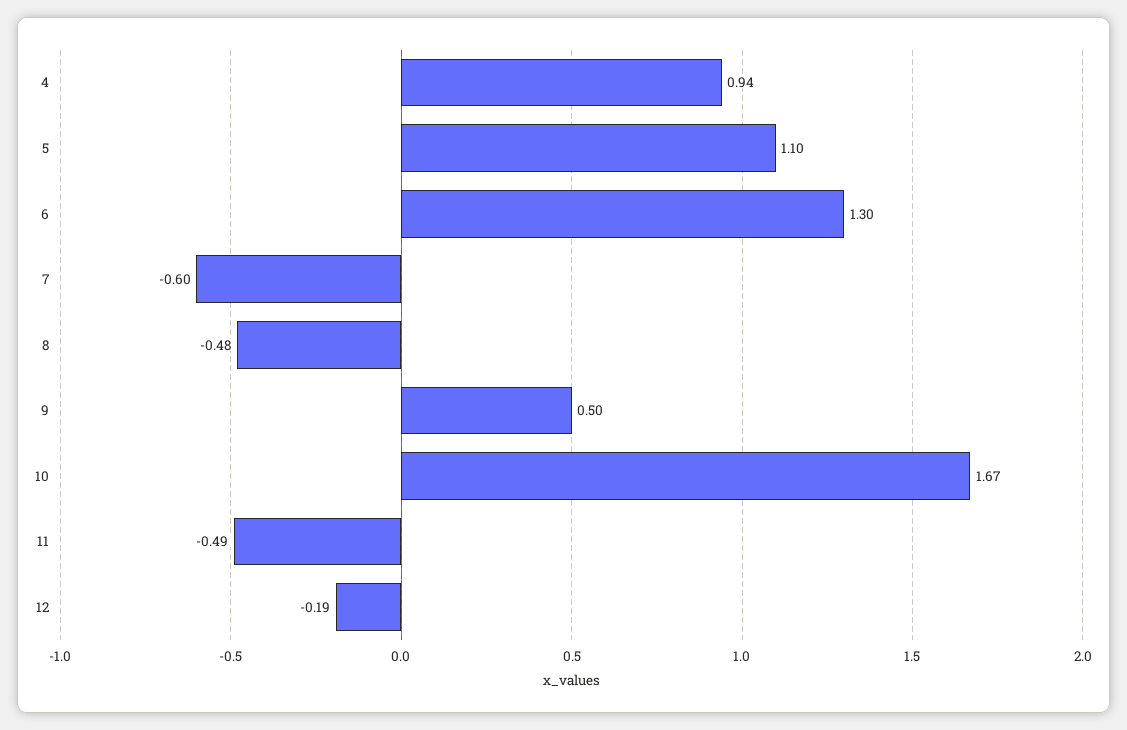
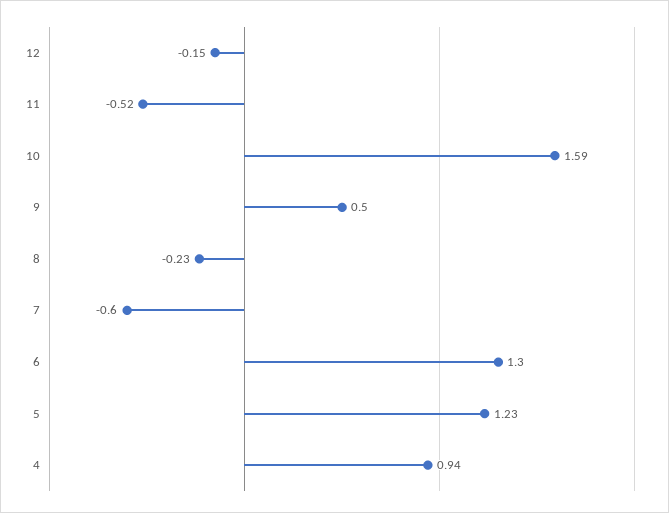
5: 1.1 -> 1.23
8: -0.48 -> -0.23
10: 1.67 -> 1.59
11: -0.49 -> -0.52
12: -0.19 -> -0.15

